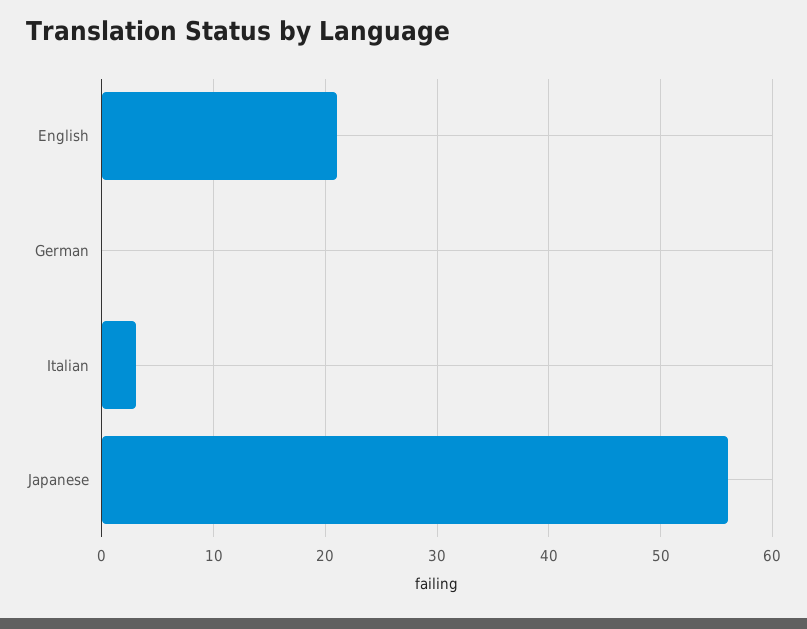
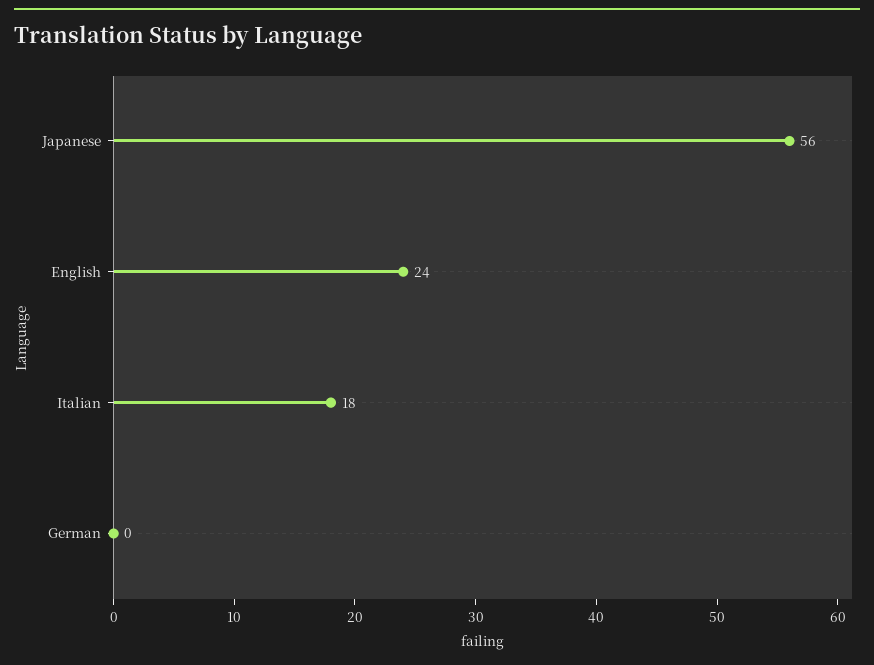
English: 21 -> 24
Italian: 3 -> 18

